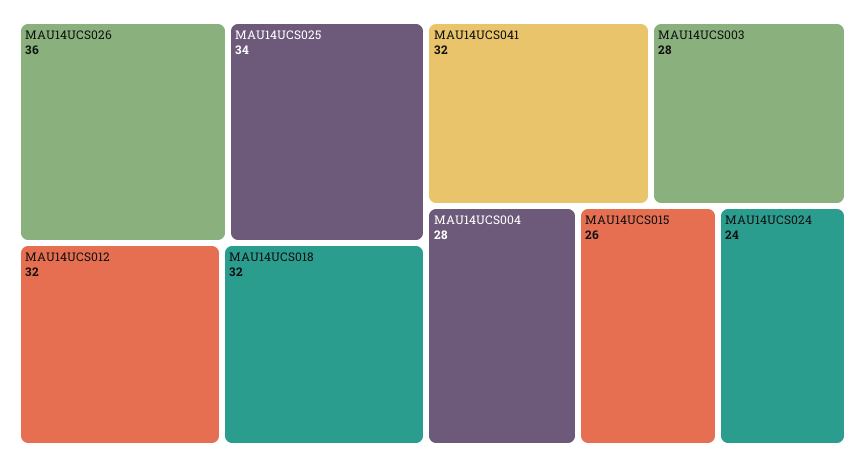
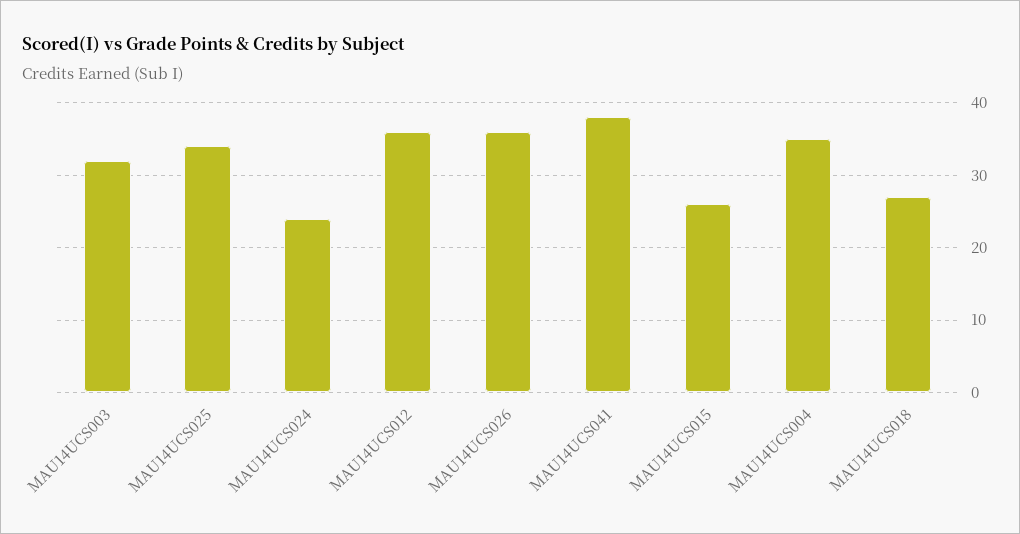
MAU14UCS012: 32 -> 36
MAU14UCS018: 32 -> 27
MAU14UCS041: 32 -> 38
MAU14UCS003: 28 -> 32
MAU14UCS004: 28 -> 35

